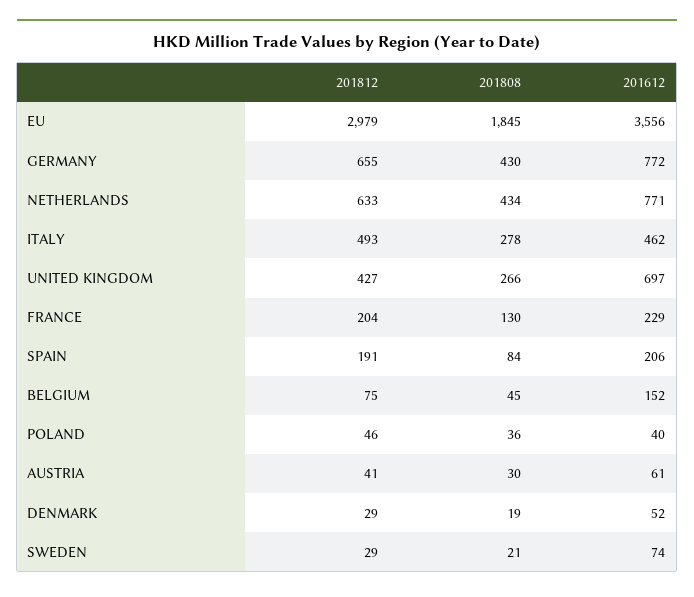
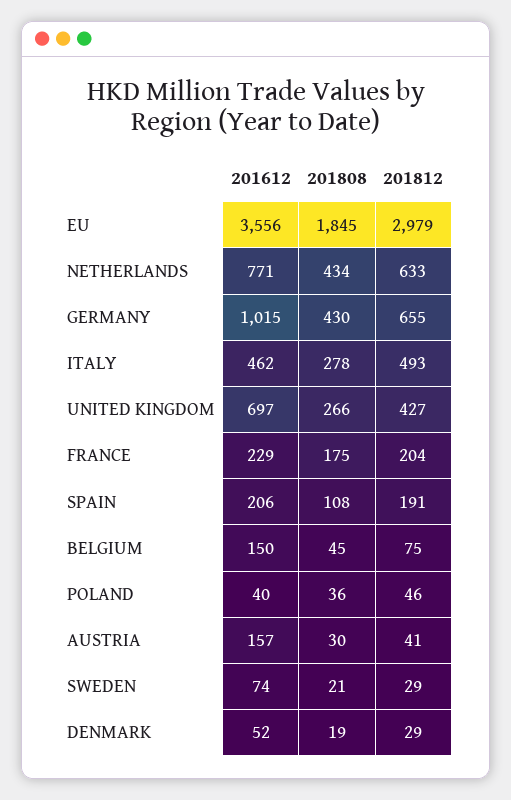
201612, GERMANY: 772 -> 1015
201808, FRANCE: 130 -> 175
201808, SPAIN: 84 -> 108
201612, BELGIUM: 152 -> 150
201612, AUSTRIA: 61 -> 157

